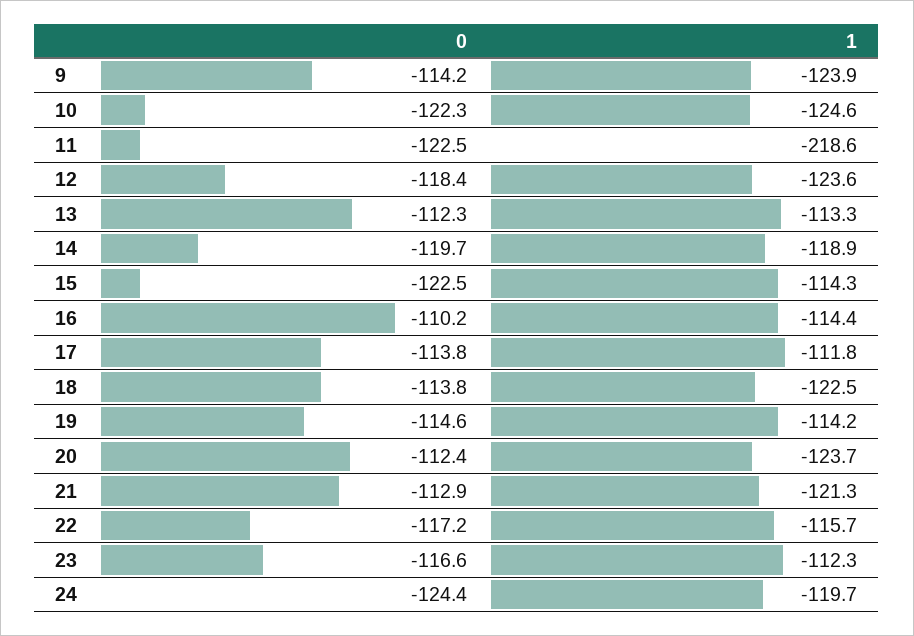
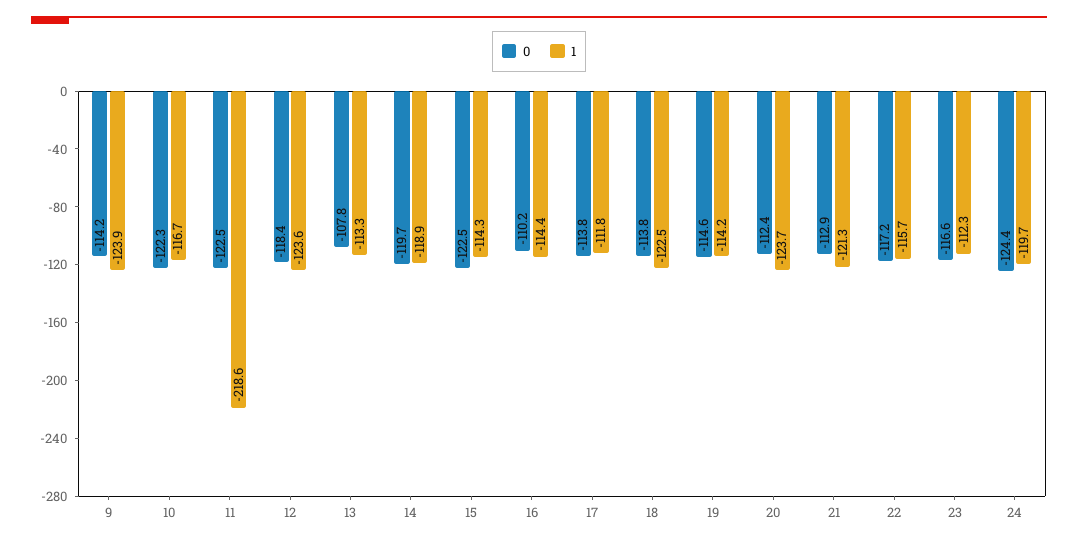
1, 10: -124.6 -> -116.7
0, 13: -112.3 -> -107.8

